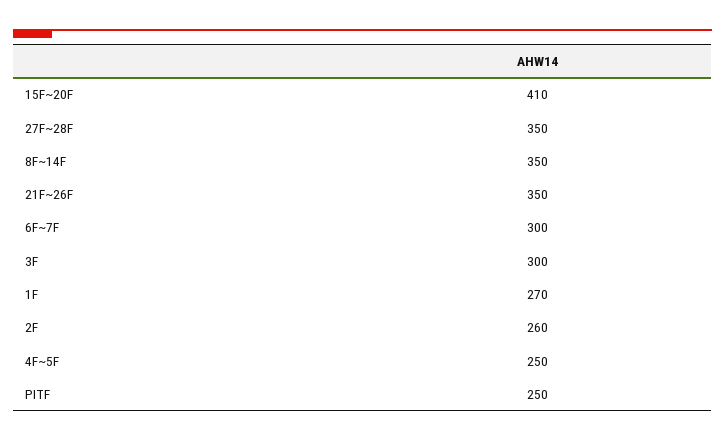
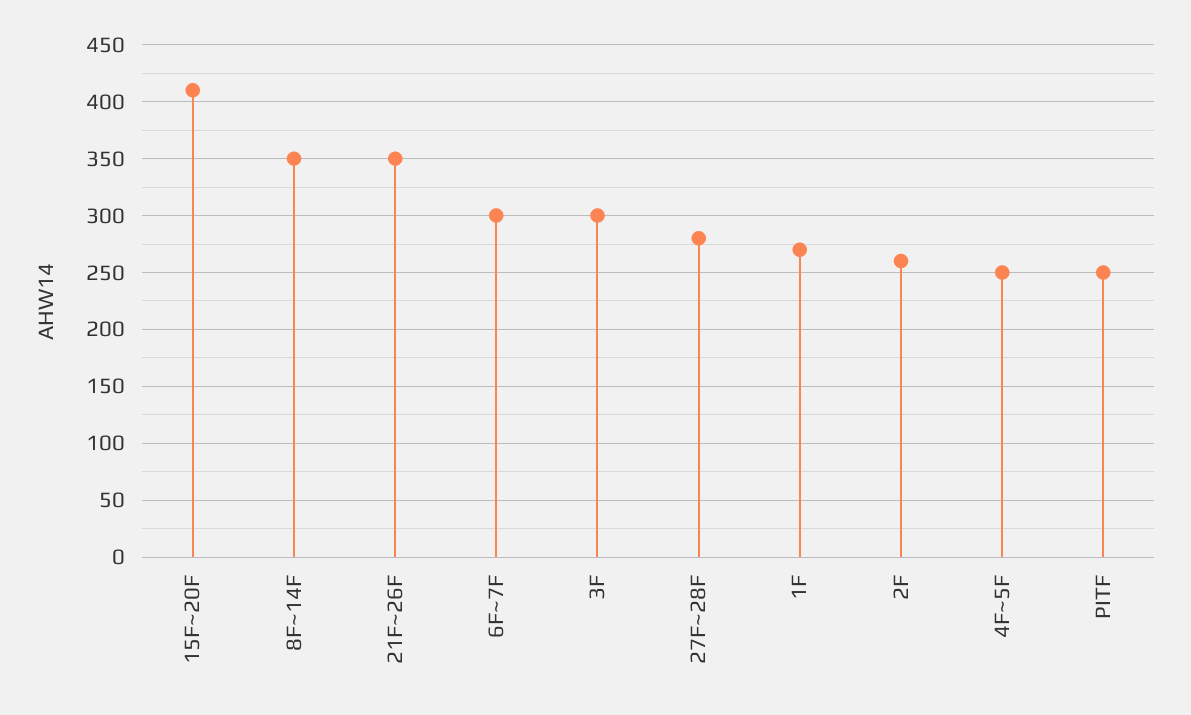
27F~28F: 350 -> 280

